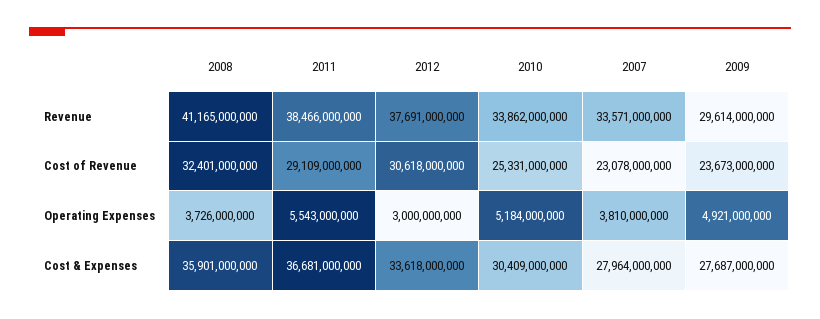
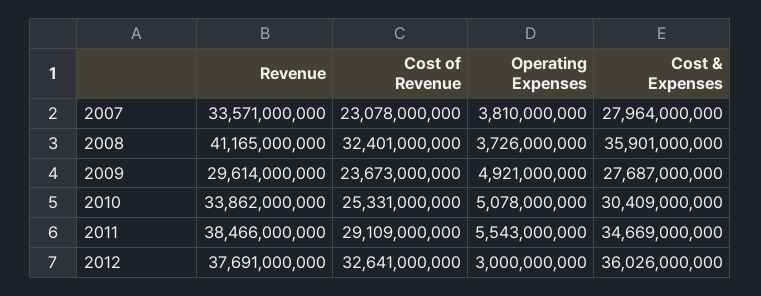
2012, Cost of Revenue: 30618000000 -> 32641000000
2010, Operating Expenses: 5184000000 -> 5078000000
2011, Cost & Expenses: 36681000000 -> 34669000000
2012, Cost & Expenses: 33618000000 -> 36026000000

